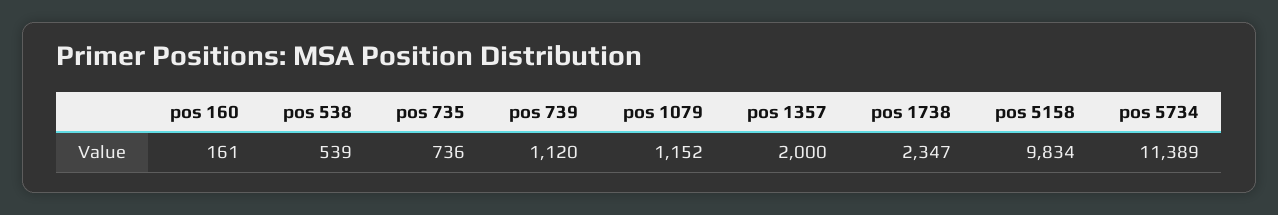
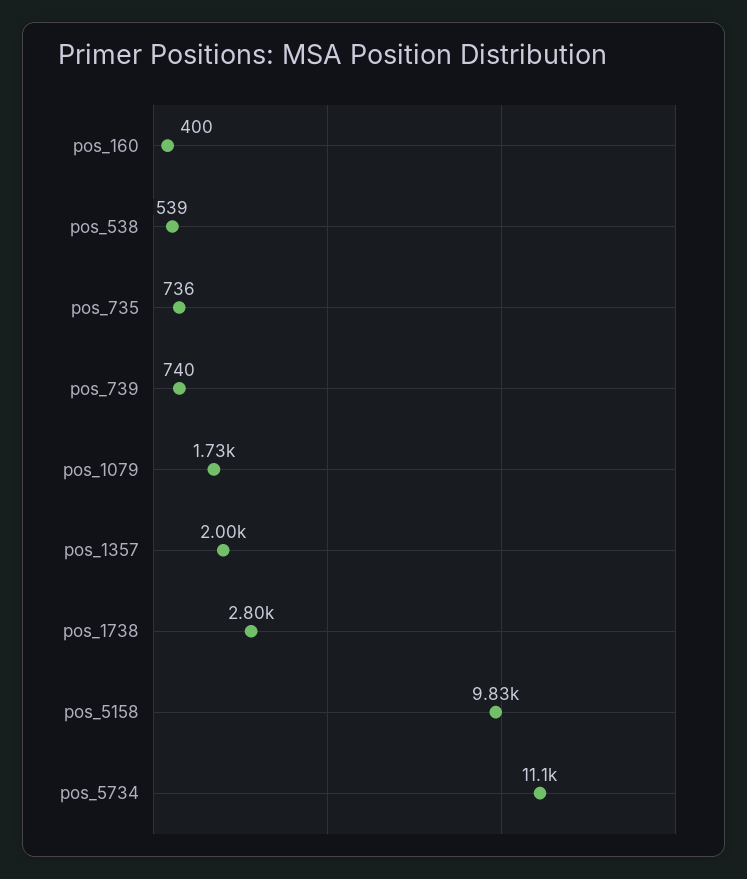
pos 160: 161 -> 400
pos 739: 1120 -> 740
pos 1079: 1152 -> 1730
pos 1738: 2347 -> 2800
pos 5734: 11389 -> 11100

